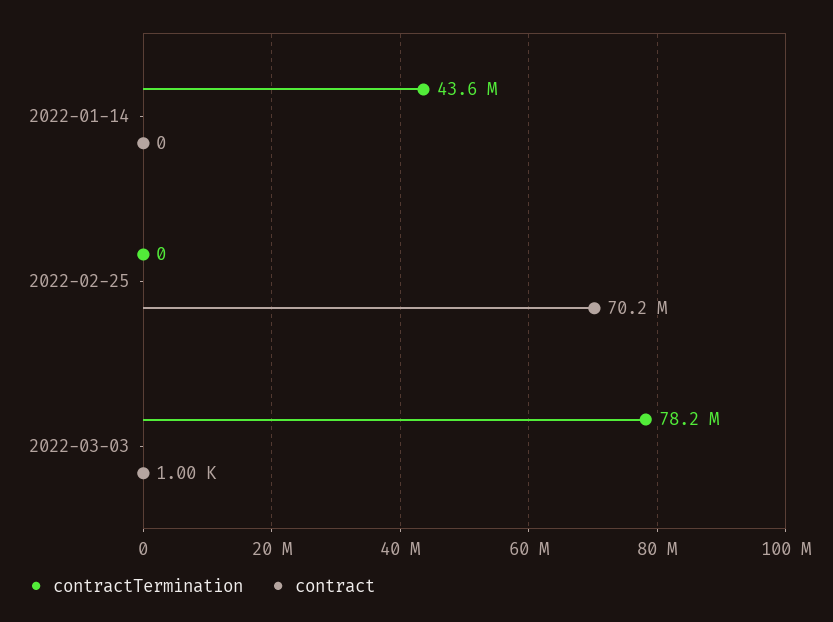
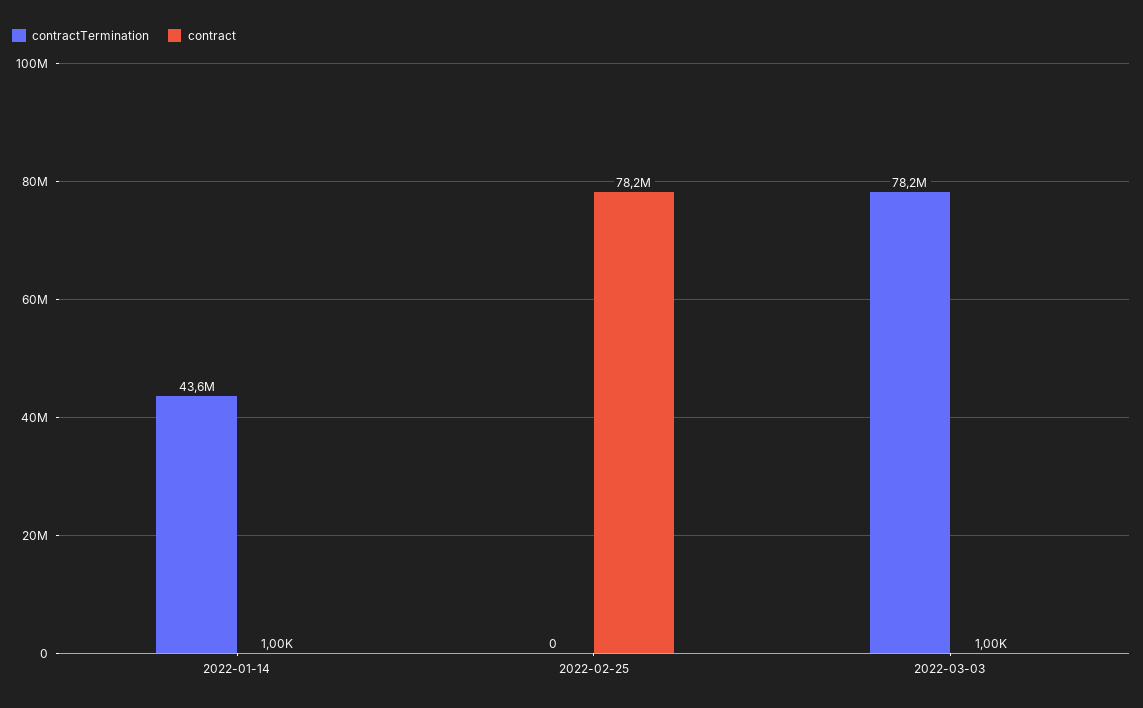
contract, 2022-01-14: 0 -> 1000
contract, 2022-02-25: 70200000 -> 78200000

